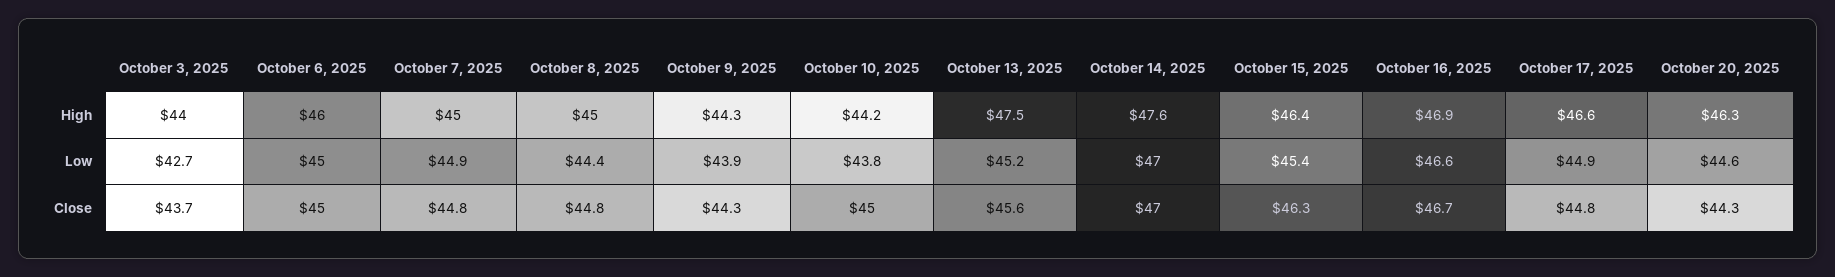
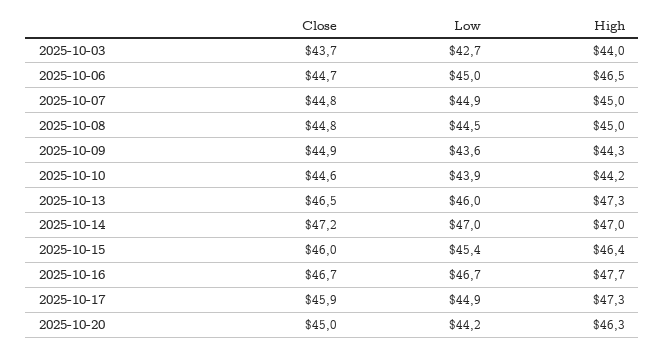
October 6, 2025, High: 46 -> 46.5
October 13, 2025, High: 47.5 -> 47.3
October 14, 2025, High: 47.6 -> 47
October 16, 2025, High: 46.9 -> 47.7
October 17, 2025, High: 46.6 -> 47.3
October 8, 2025, Low: 44.4 -> 44.5
October 9, 2025, Low: 43.9 -> 43.6
October 10, 2025, Low: 43.8 -> 43.9
October 13, 2025, Low: 45.2 -> 46
October 16, 2025, Low: 46.6 -> 46.7
October 20, 2025, Low: 44.6 -> 44.2
October 6, 2025, Close: 45 -> 44.7
October 9, 2025, Close: 44.3 -> 44.9
October 10, 2025, Close: 45 -> 44.6
October 13, 2025, Close: 45.6 -> 46.5
October 14, 2025, Close: 47 -> 47.2
October 15, 2025, Close: 46.3 -> 46
October 17, 2025, Close: 44.8 -> 45.9
October 20, 2025, Close: 44.3 -> 45

